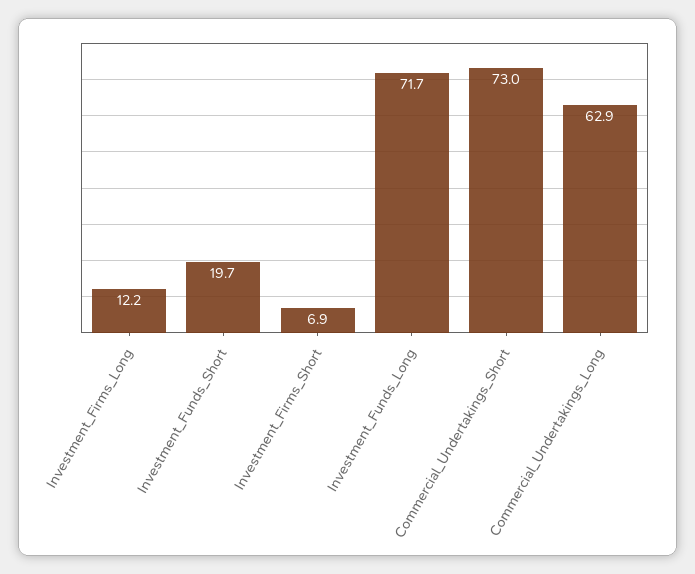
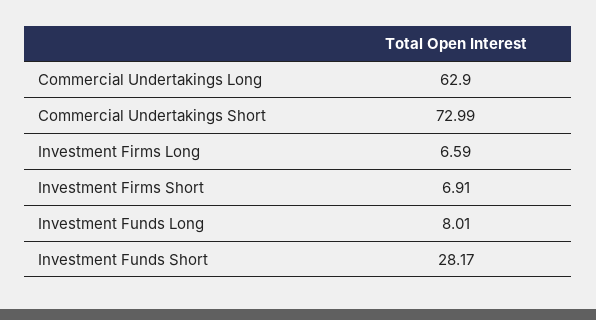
Investment_Firms_Long: 12.2 -> 6.59
Investment_Funds_Short: 19.7 -> 28.17
Investment_Funds_Long: 71.7 -> 8.01

